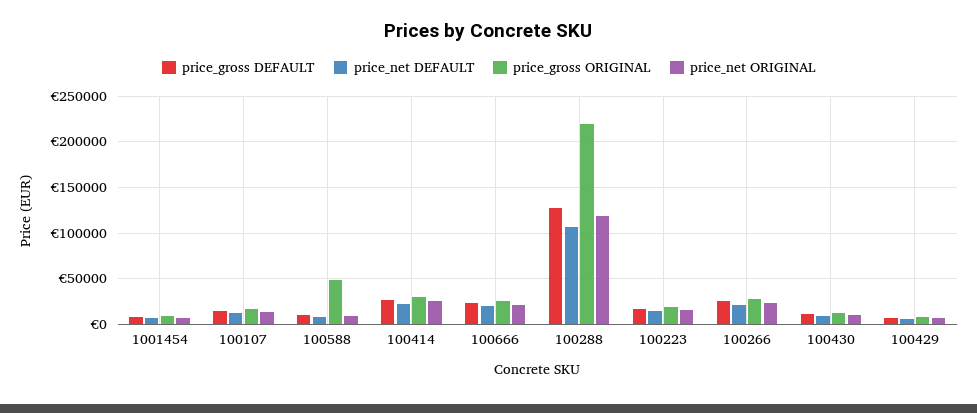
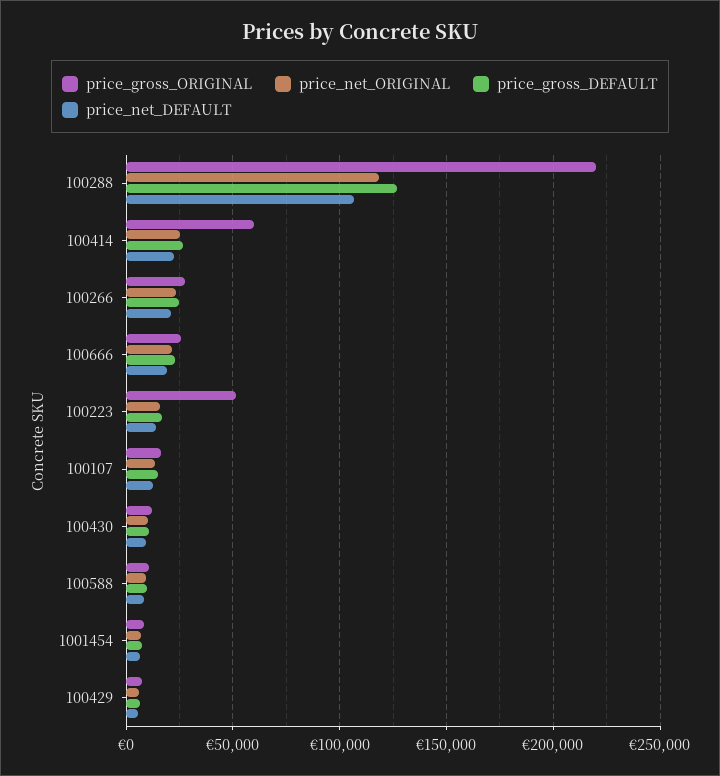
price_gross ORIGINAL, 100588: 50000 -> 10000
price_gross ORIGINAL, 100414: 30000 -> 60000
price_gross ORIGINAL, 100223: 20000 -> 50000

